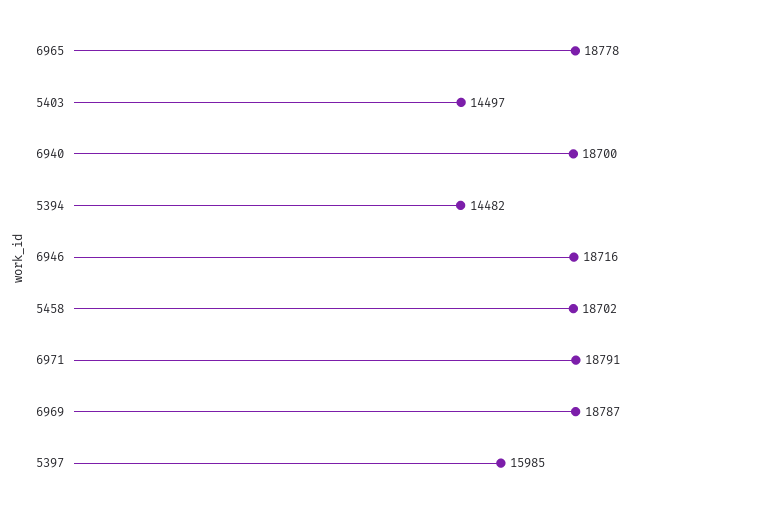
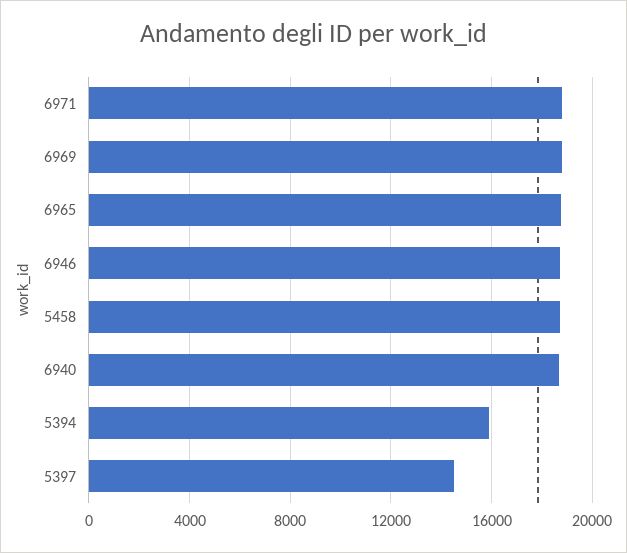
5403: 14497 -> none
5394: 14482 -> 16000
5397: 15985 -> 14500

